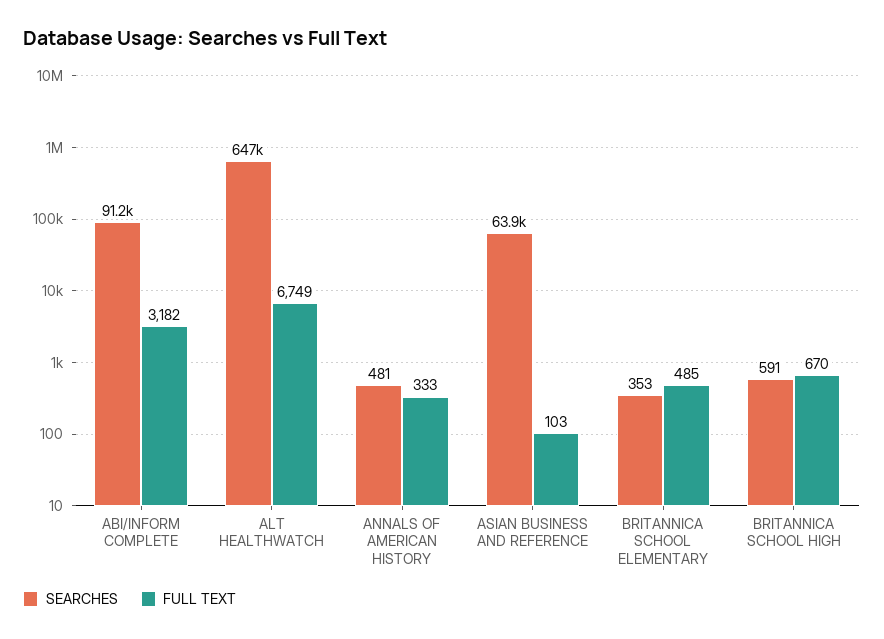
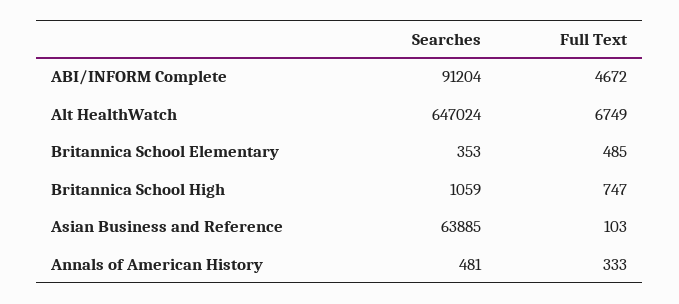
FULL TEXT, ABI/INFORM COMPLETE: 3182 -> 4672
SEARCHES, BRITANNICA SCHOOL HIGH: 591 -> 1059
FULL TEXT, BRITANNICA SCHOOL HIGH: 670 -> 747

